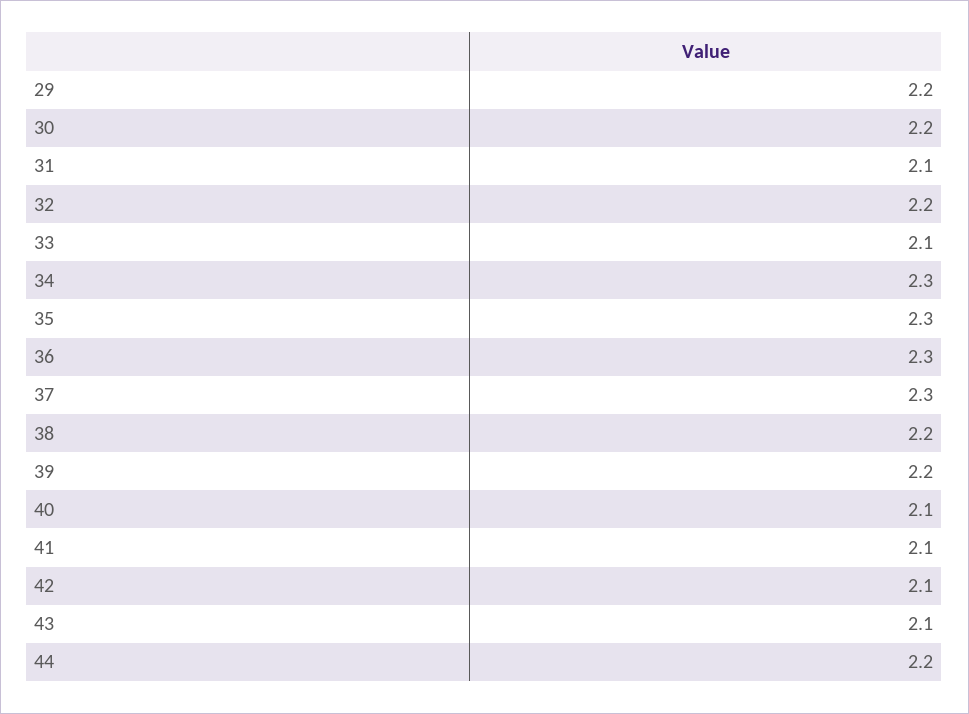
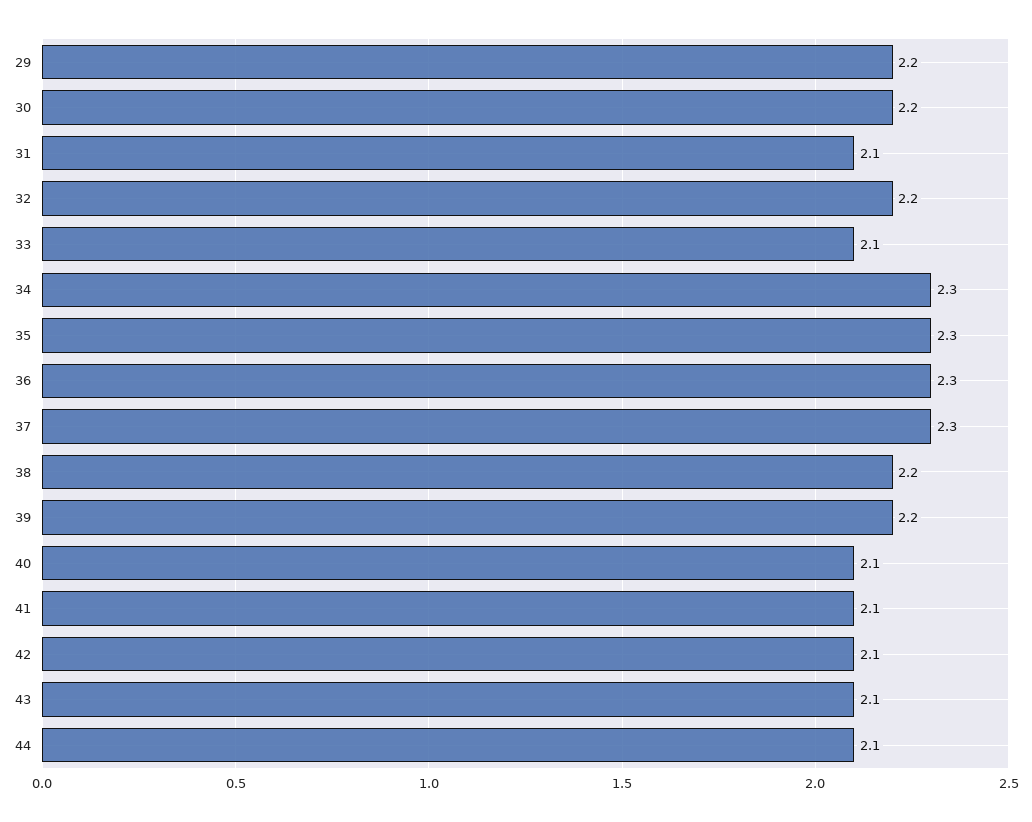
44: 2.2 -> 2.1

